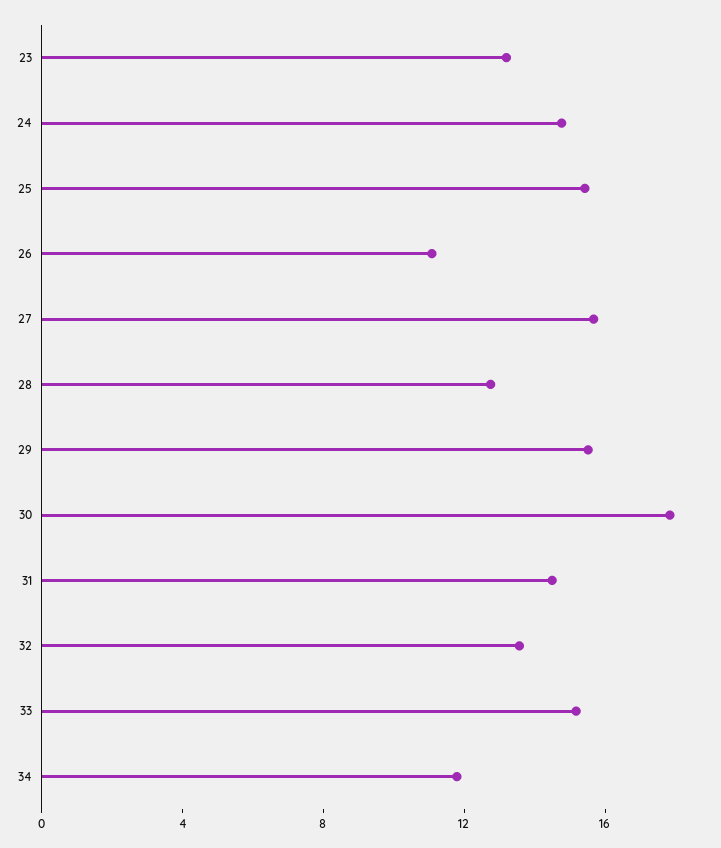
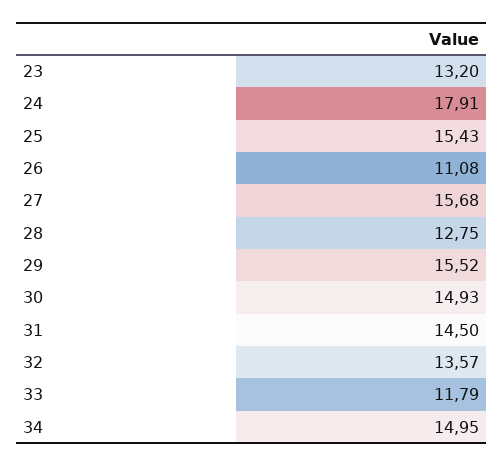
24: 15 -> 17.91
30: 18 -> 14.93
33: 15 -> 11.79
34: 12 -> 14.95

